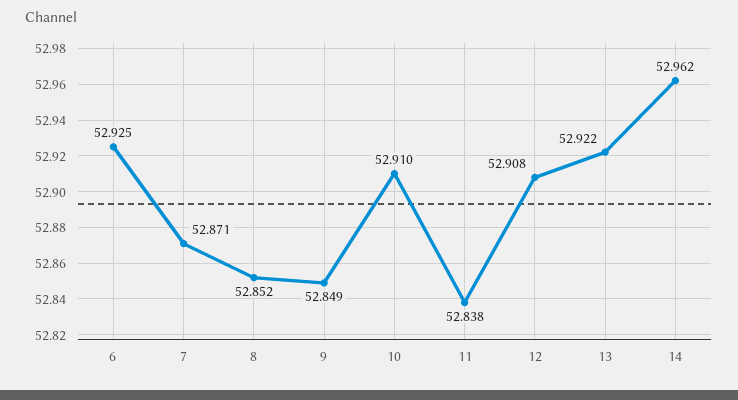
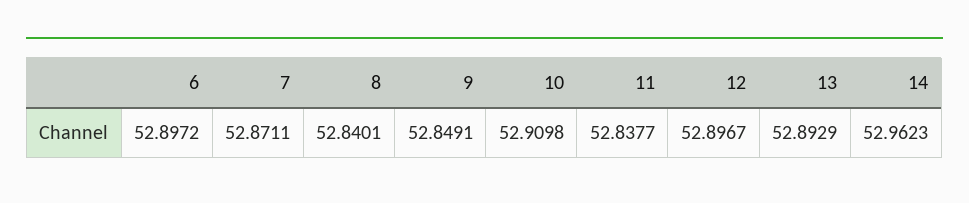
6: 52.925 -> 52.8972
8: 52.852 -> 52.8401
12: 52.908 -> 52.8967
13: 52.922 -> 52.8929

